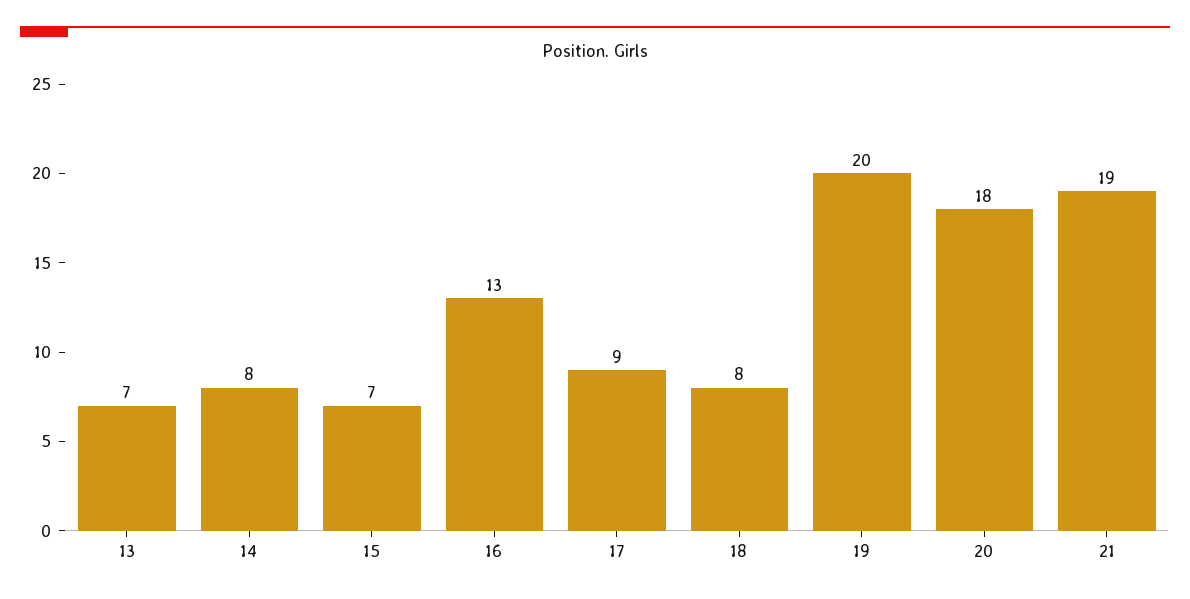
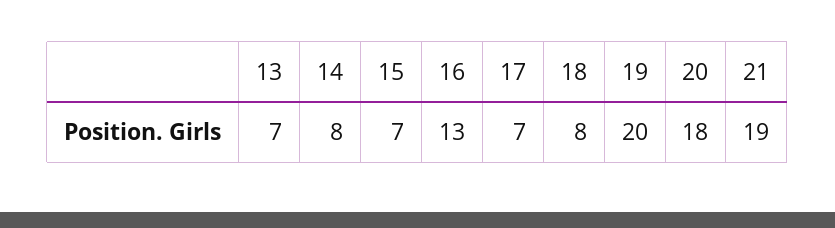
17: 9 -> 7

